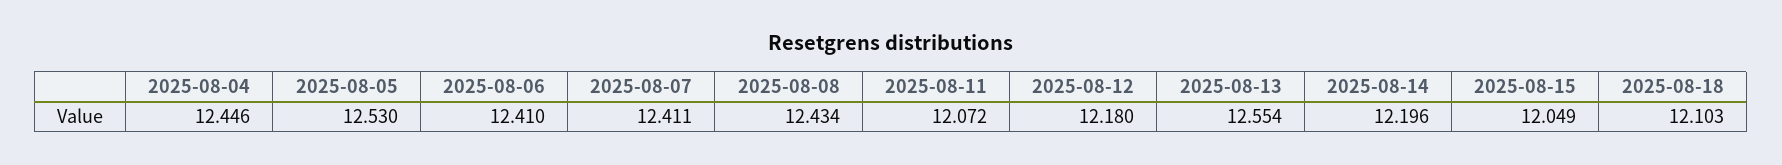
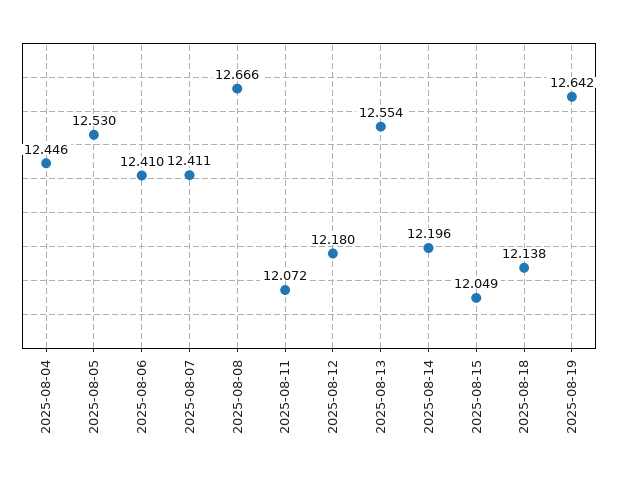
2025-08-08: 12.434 -> 12.666
2025-08-18: 12.103 -> 12.138
2025-08-19: none -> 12.642

